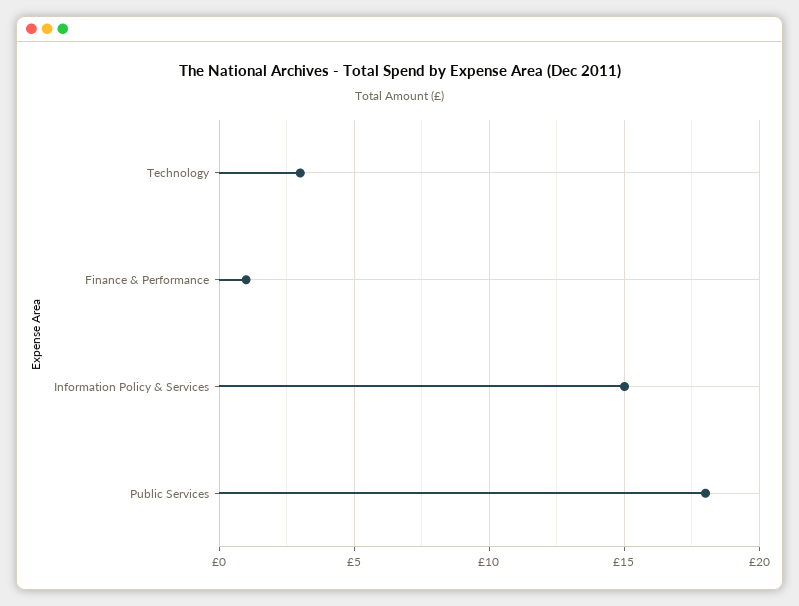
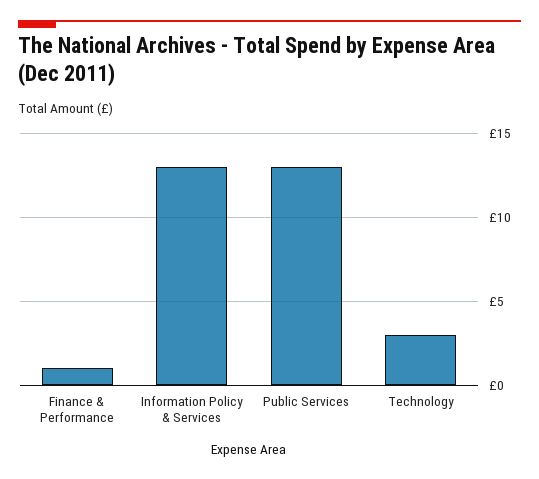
Information Policy & Services: 15 -> 13
Public Services: 18 -> 13

